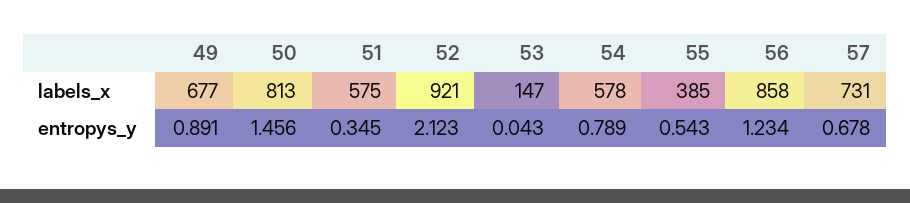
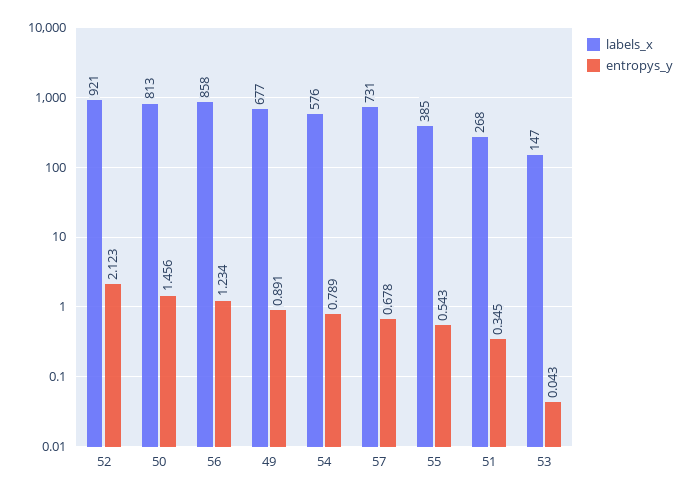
labels_x, 51: 575 -> 268
labels_x, 54: 578 -> 576

